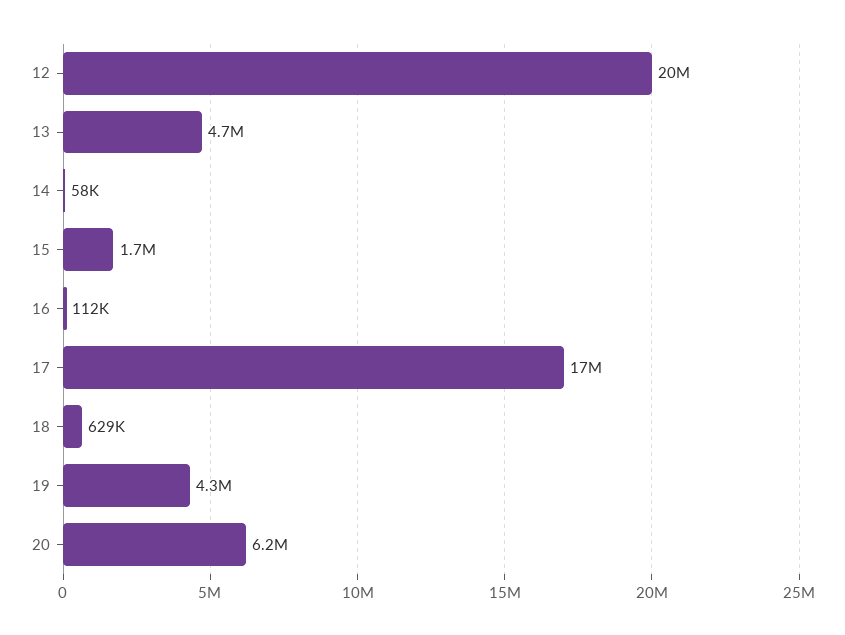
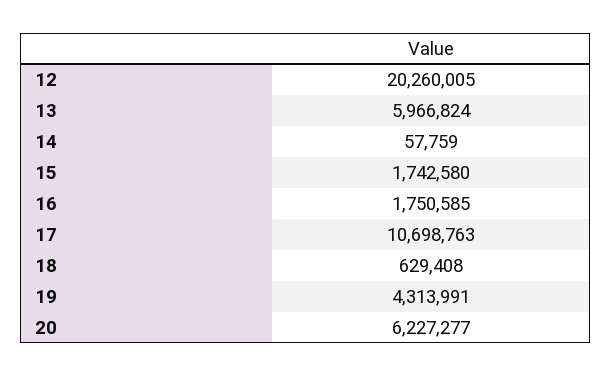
13: 4700000 -> 5966824
16: 112000 -> 1750585
17: 17000000 -> 10698763

